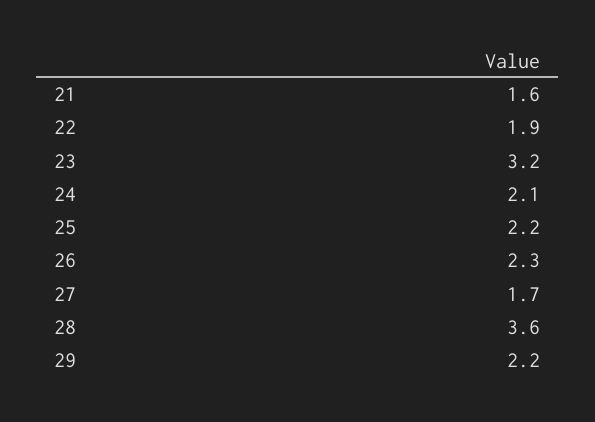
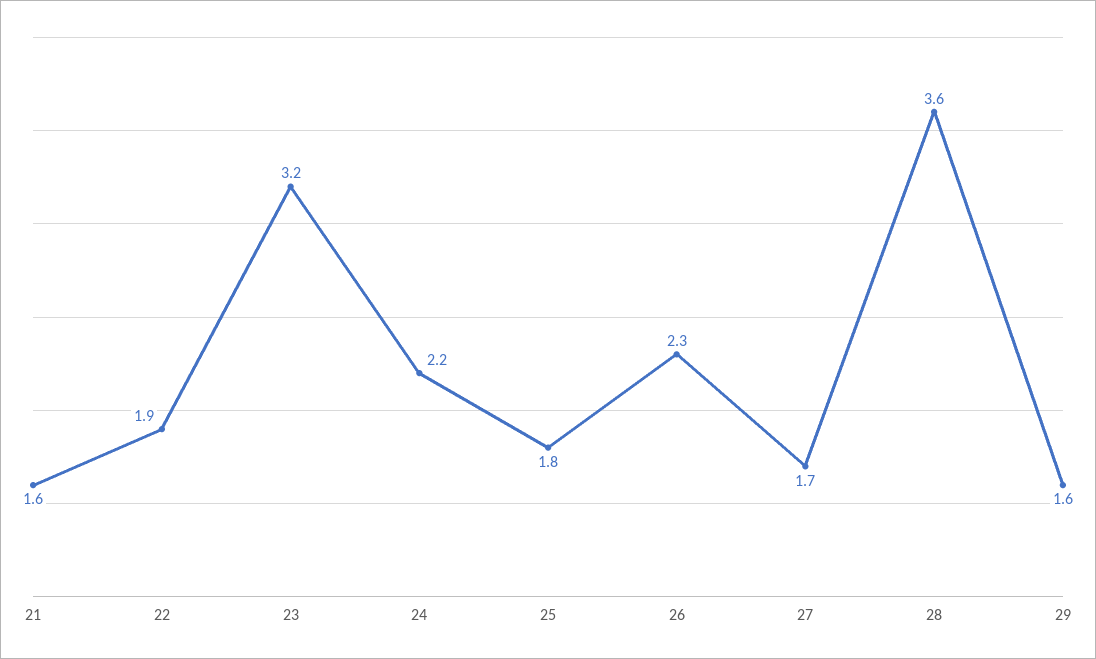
24: 2.1 -> 2.2
25: 2.2 -> 1.8
29: 2.2 -> 1.6

